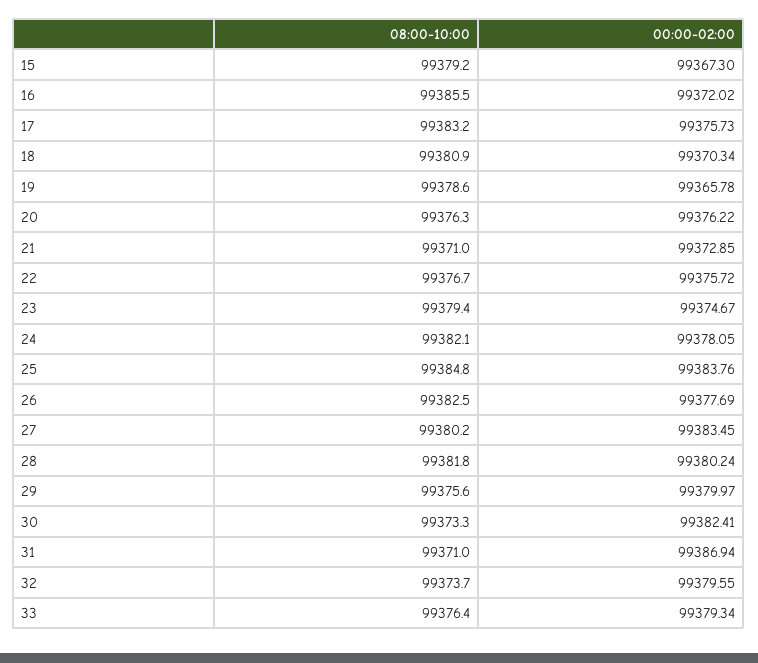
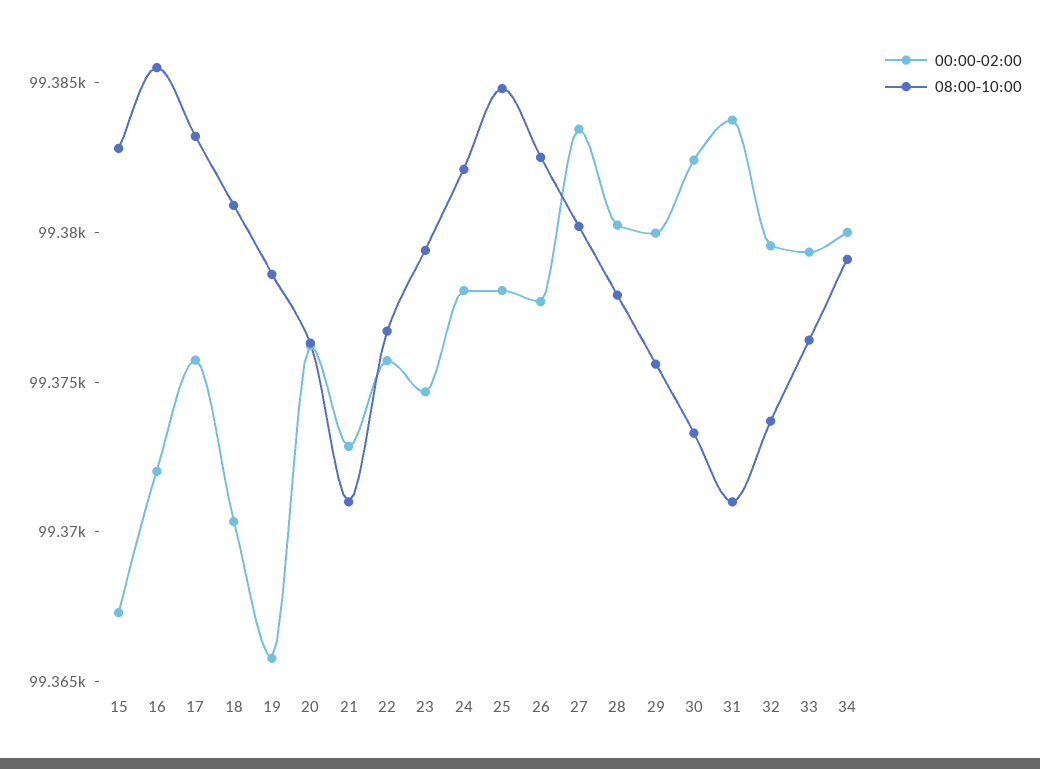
08:00-10:00, 15: 99379.2 -> 99383
00:00-02:00, 25: 99383.76 -> 99378
08:00-10:00, 28: 99381.8 -> 99378
00:00-02:00, 31: 99386.94 -> 99384
00:00-02:00, 34: none -> 99380
08:00-10:00, 34: none -> 99379

